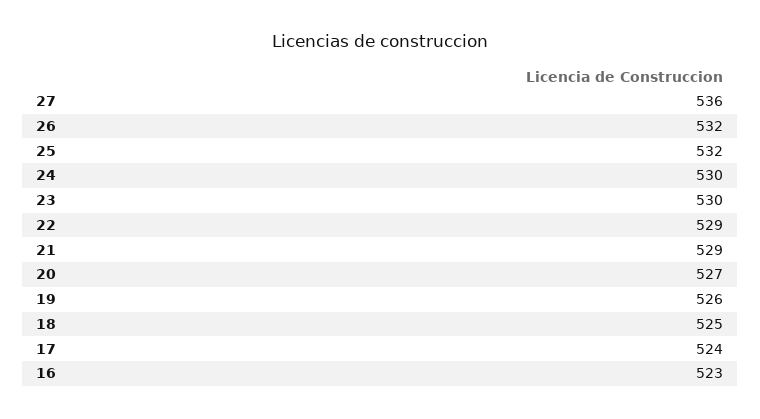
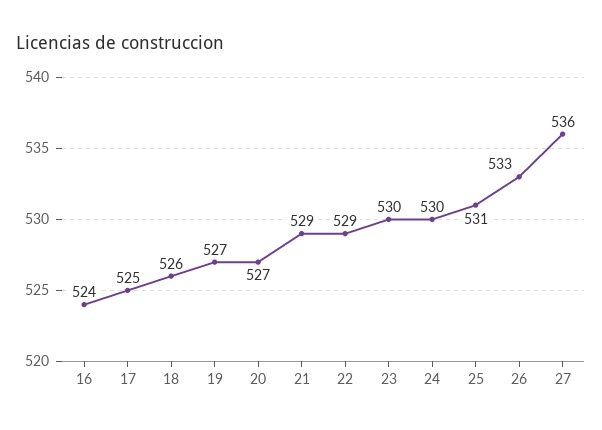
26: 532 -> 533
25: 532 -> 531
19: 526 -> 527
18: 525 -> 526
17: 524 -> 525
16: 523 -> 524

